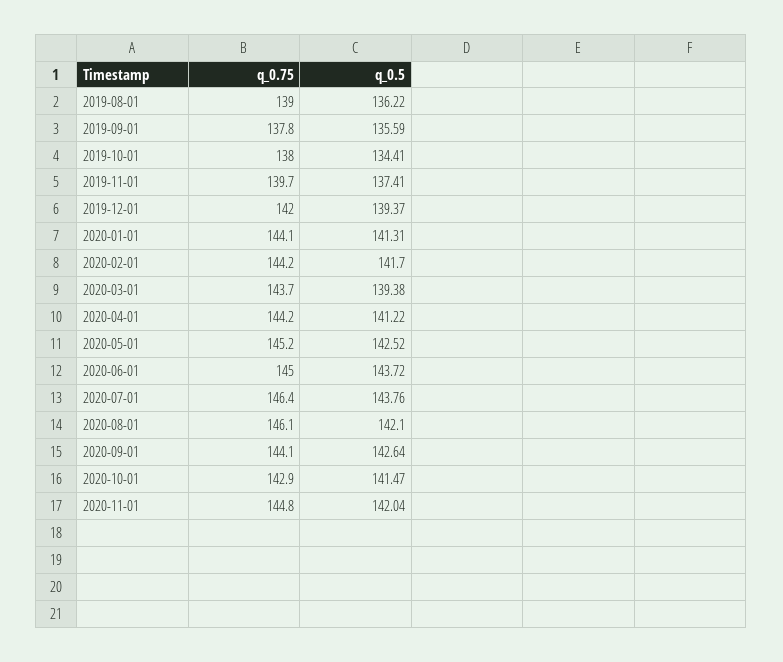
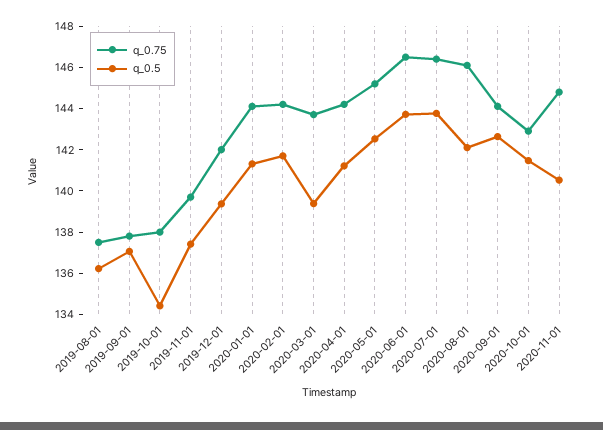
q_0.75, 2019-08-01: 139 -> 137.5
q_0.5, 2019-09-01: 135.59 -> 137
q_0.75, 2020-06-01: 145 -> 146.5
q_0.5, 2020-11-01: 142.04 -> 140.5

